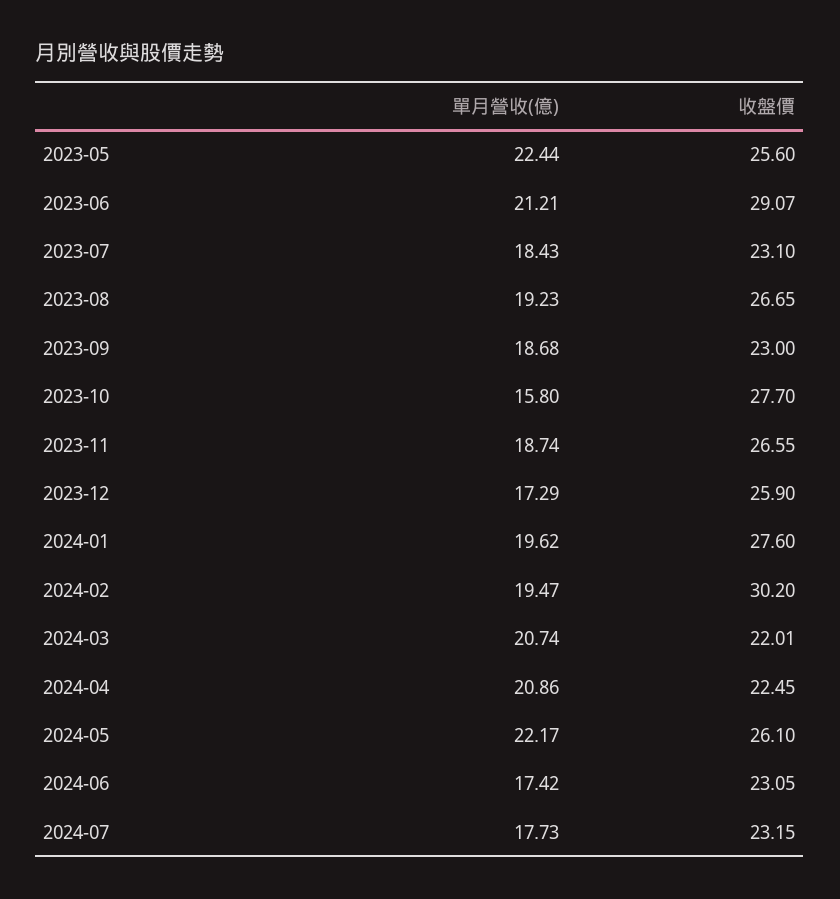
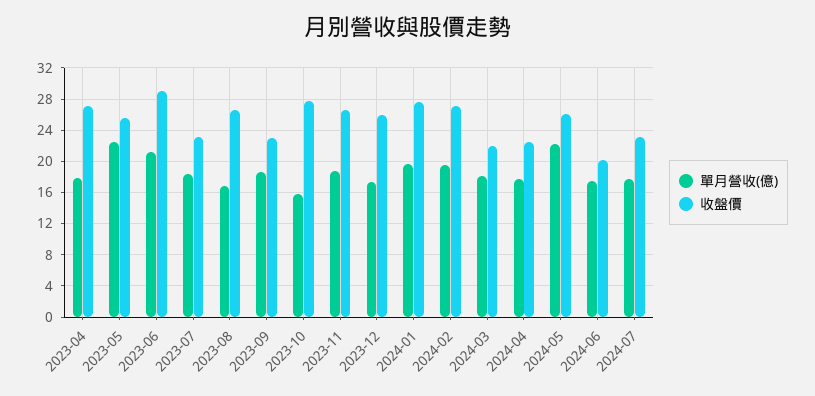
單月營收(億), 2023-08: 19.23 -> 17
收盤價, 2024-02: 30.2 -> 27
單月營收(億), 2024-03: 20.74 -> 18
單月營收(億), 2024-04: 20.86 -> 18
收盤價, 2024-06: 23.05 -> 20
單月營收(億), 2023-04: none -> 18
收盤價, 2023-04: none -> 27

